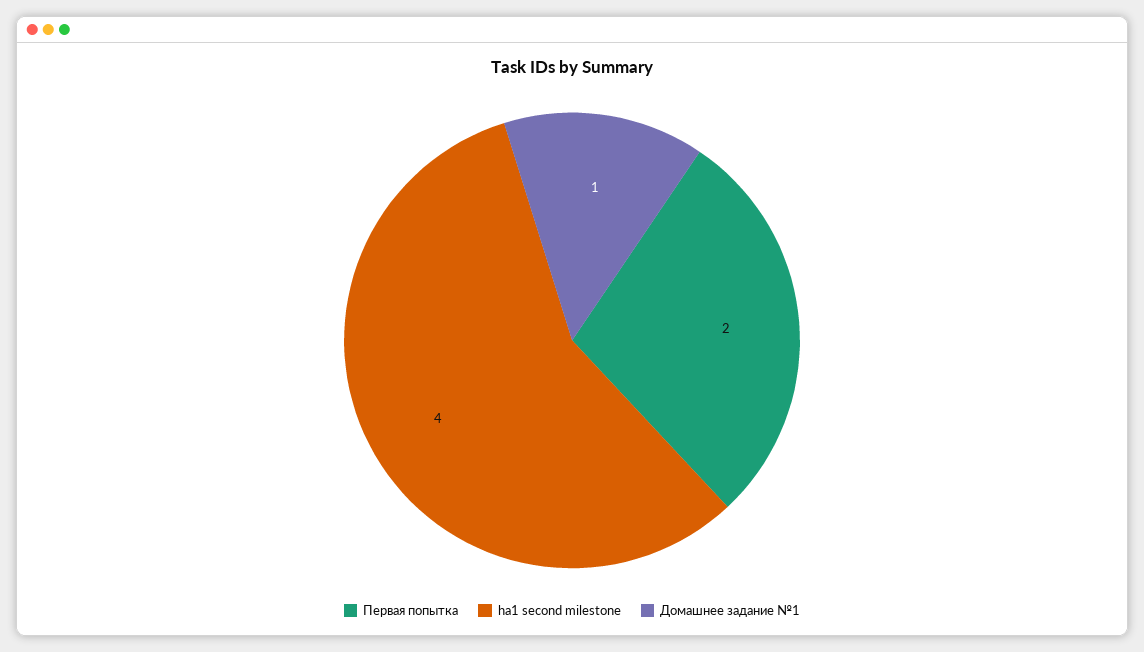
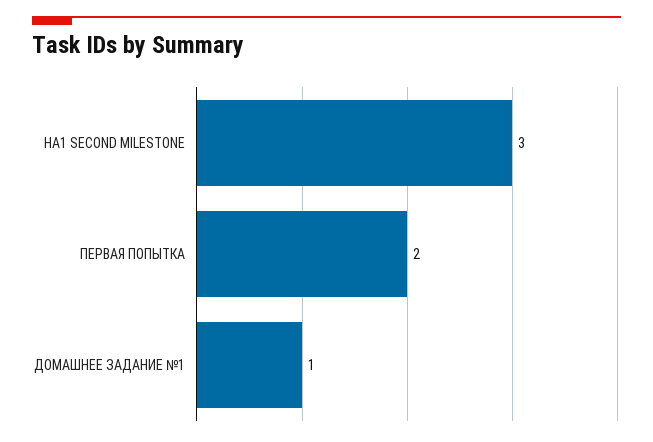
ha1 second milestone: 4 -> 3

